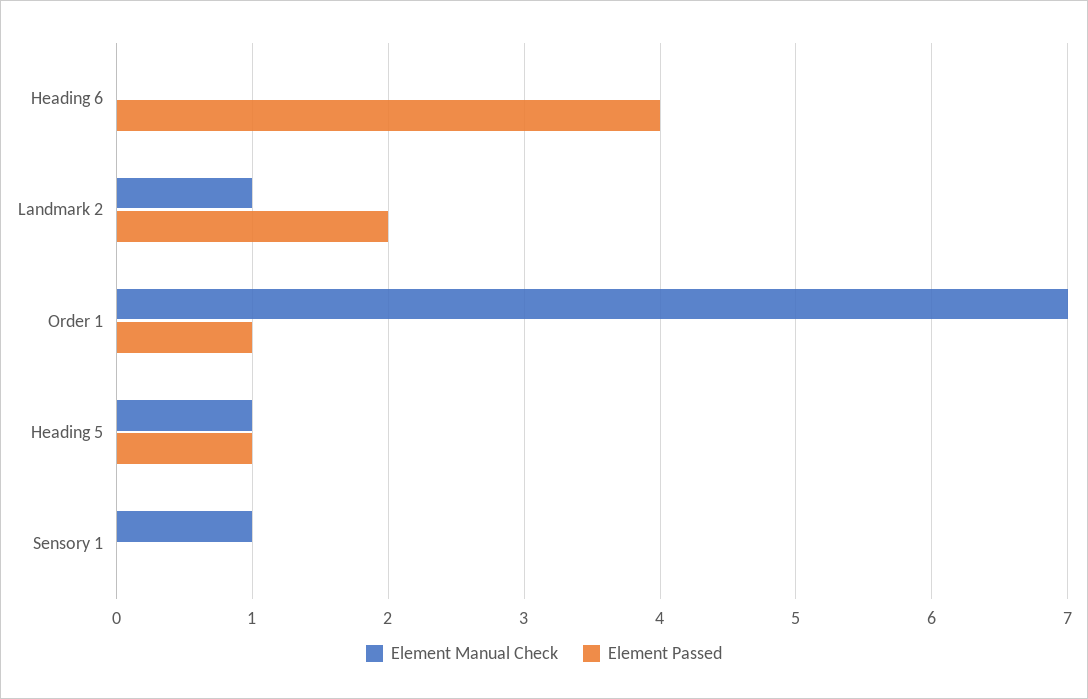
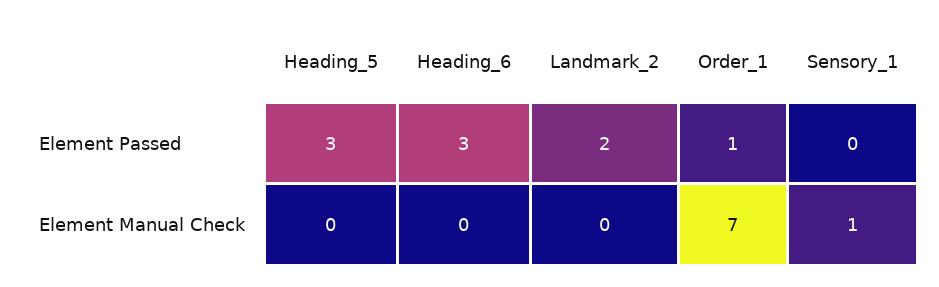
Element Passed, Heading 6: 4 -> 3
Element Manual Check, Landmark 2: 1 -> 0
Element Manual Check, Heading 5: 1 -> 0
Element Passed, Heading 5: 1 -> 3

